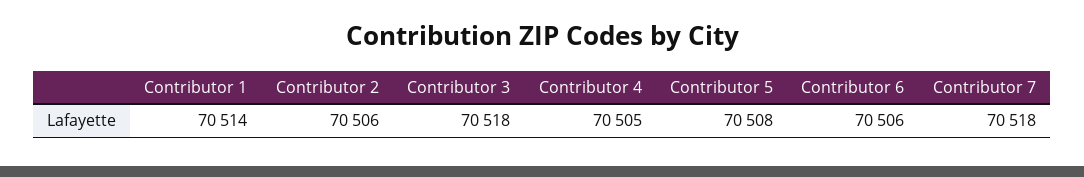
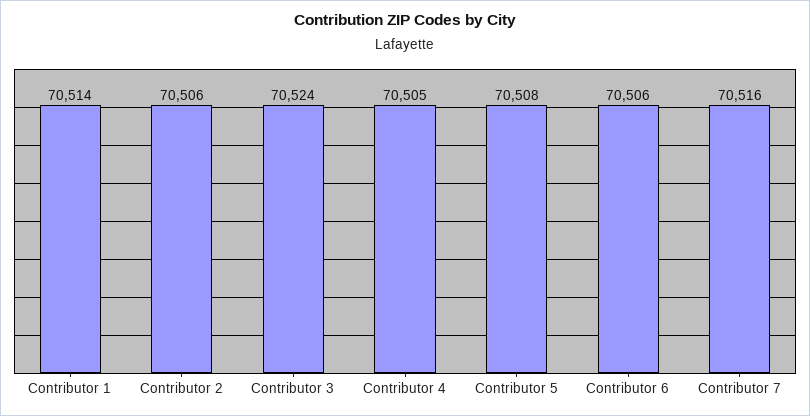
Contributor 3: 70518 -> 70524
Contributor 7: 70518 -> 70516

